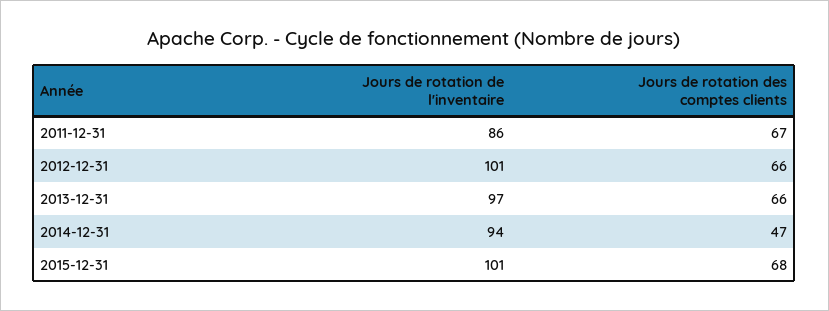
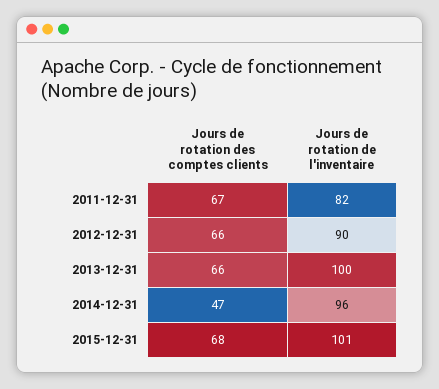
Jours de rotation de l'inventaire, 2011-12-31: 86 -> 82
Jours de rotation de l'inventaire, 2012-12-31: 101 -> 90
Jours de rotation de l'inventaire, 2013-12-31: 97 -> 100
Jours de rotation de l'inventaire, 2014-12-31: 94 -> 96

